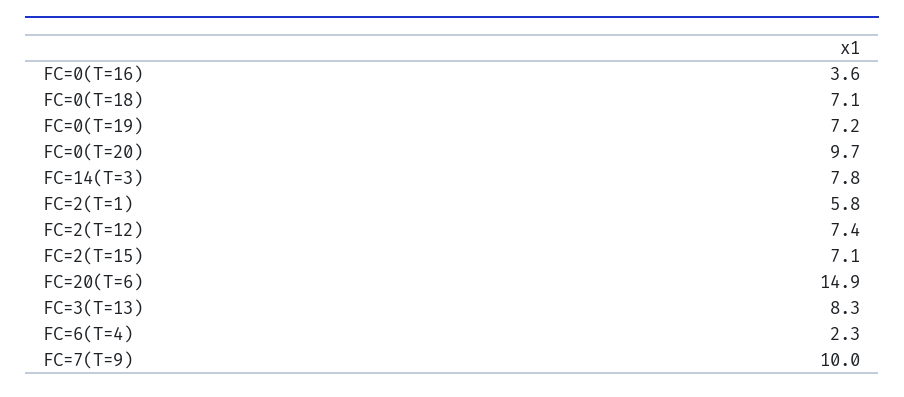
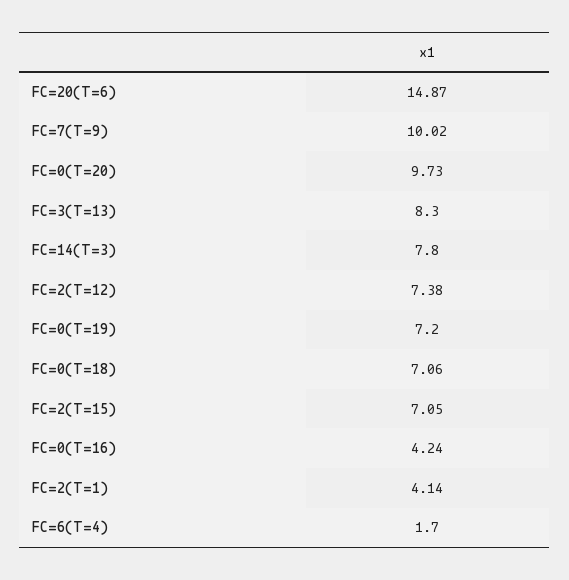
FC=0(T=16): 3.6 -> 4.24
FC=2(T=1): 5.8 -> 4.14
FC=6(T=4): 2.3 -> 1.7

